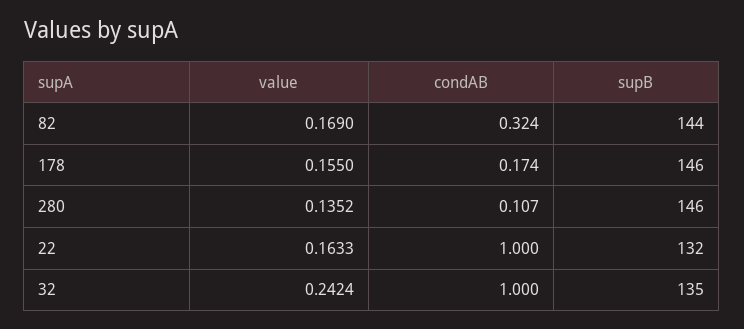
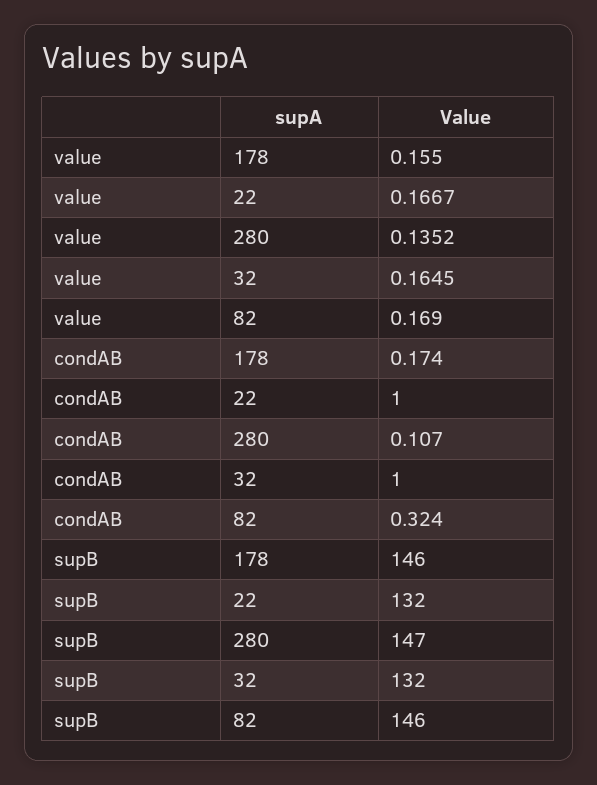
supB, 82: 144 -> 146
supB, 280: 146 -> 147
value, 22: 0.1633 -> 0.1667
value, 32: 0.2424 -> 0.1645
supB, 32: 135 -> 132

